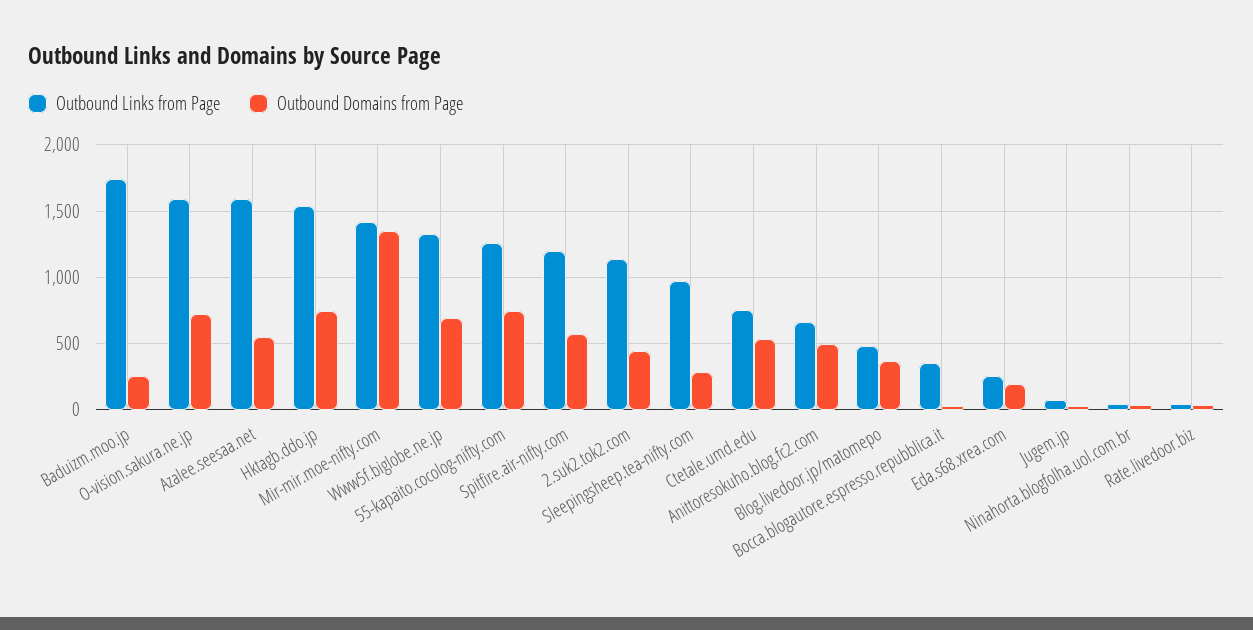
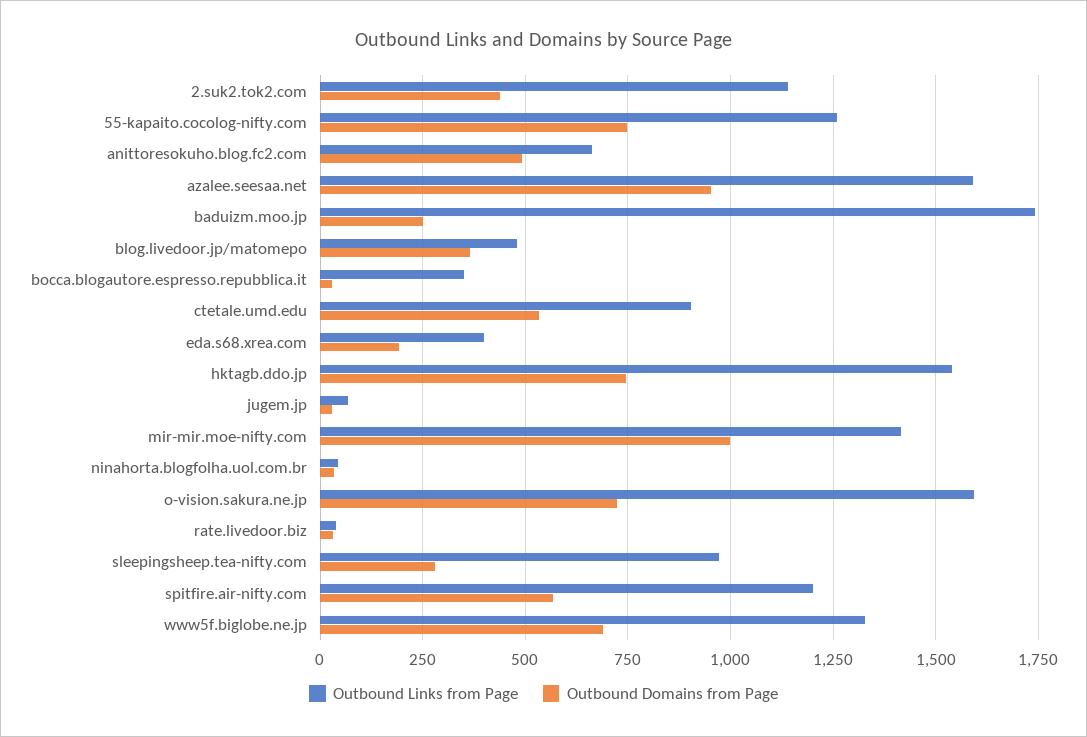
Outbound Domains from Page, Azalee.seesaa.net: 550 -> 950
Outbound Domains from Page, Mir-mir.moe-nifty.com: 1350 -> 1000
Outbound Links from Page, Ctetale.umd.edu: 750 -> 900
Outbound Links from Page, Eda.s68.xrea.com: 250 -> 400

